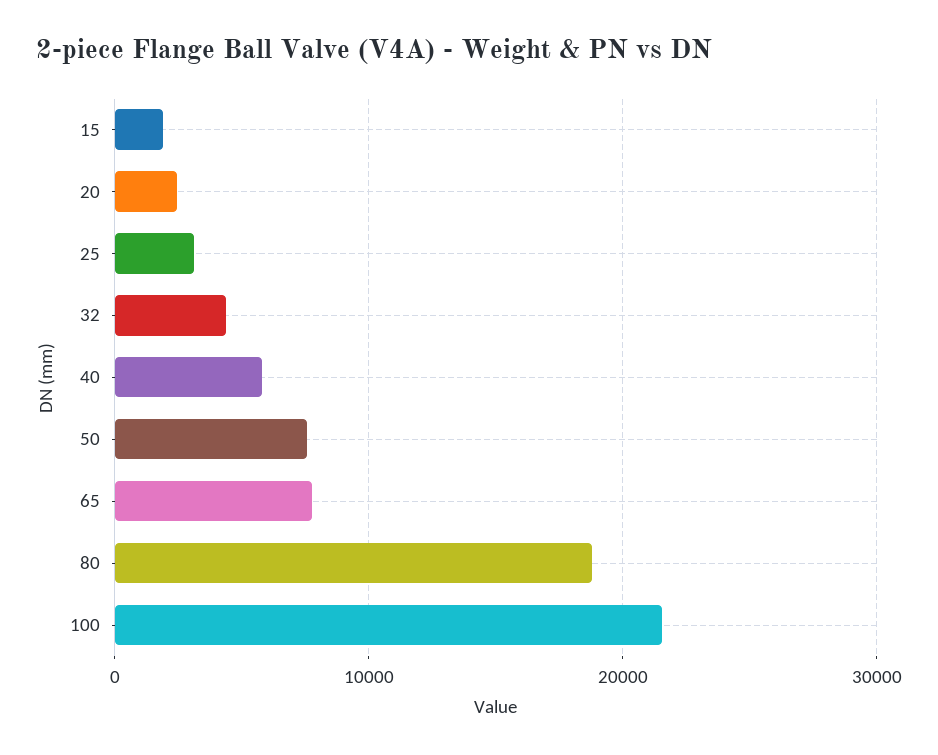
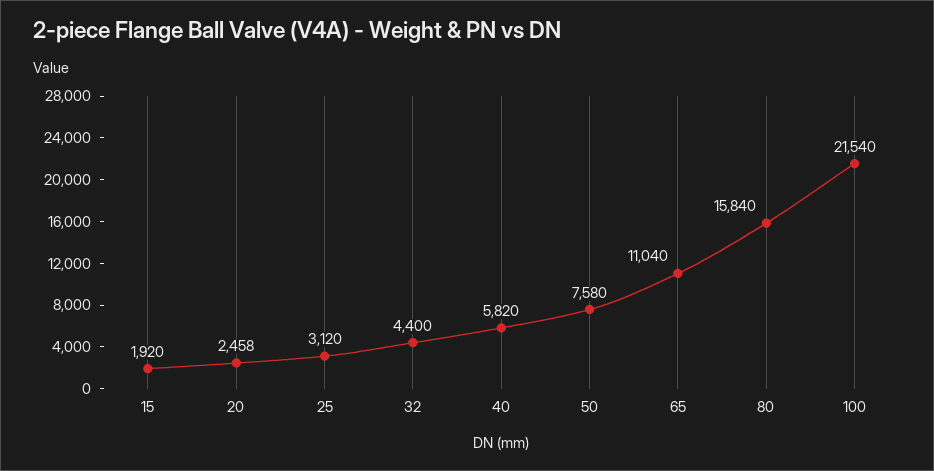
65: 8000 -> 11040
80: 19000 -> 15840

